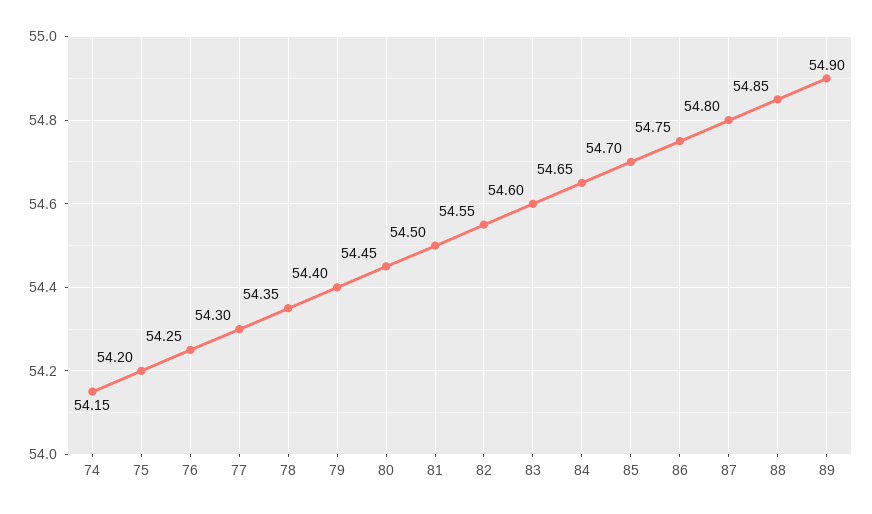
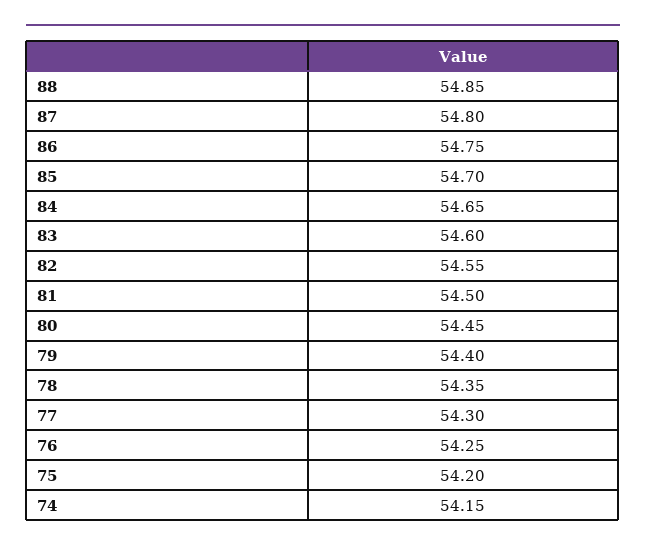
89: 54.9 -> none

